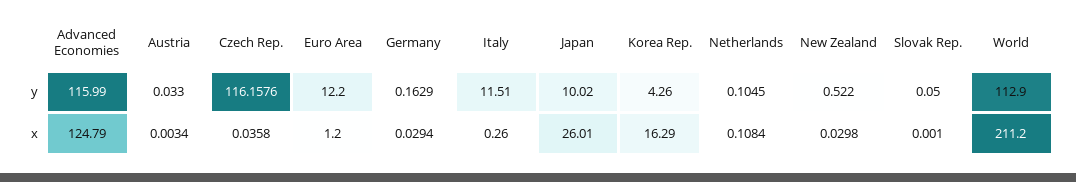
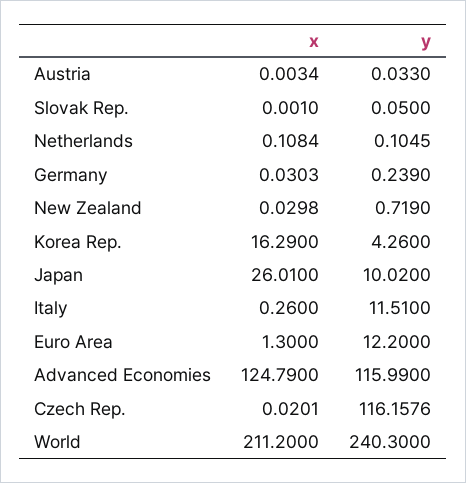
Germany, y: 0.1629 -> 0.239
New Zealand, y: 0.522 -> 0.719
World, y: 112.9 -> 240.3
Czech Rep., x: 0.0358 -> 0.0201
Euro Area, x: 1.2 -> 1.3
Germany, x: 0.0294 -> 0.0303

